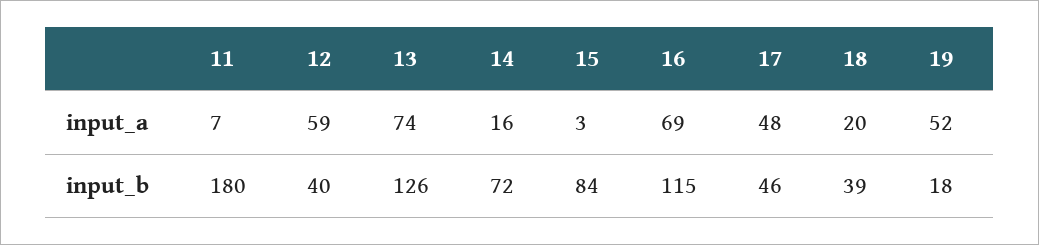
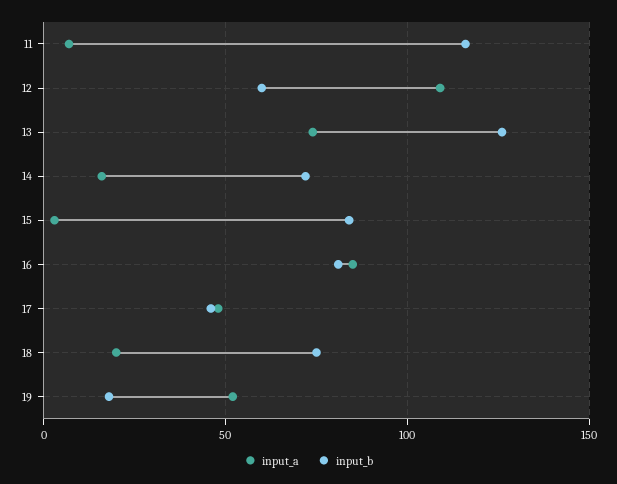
input_a, 12: 59 -> 110
input_a, 16: 69 -> 85
input_b, 11: 180 -> 115
input_b, 12: 40 -> 60
input_b, 16: 115 -> 80
input_b, 18: 39 -> 75

